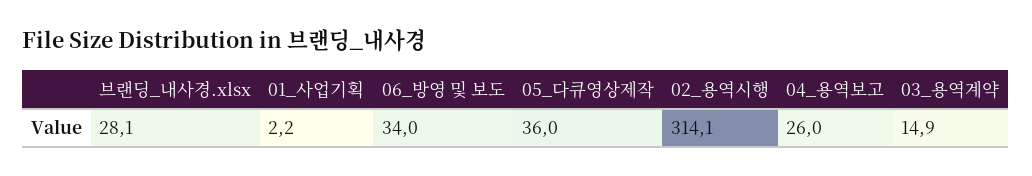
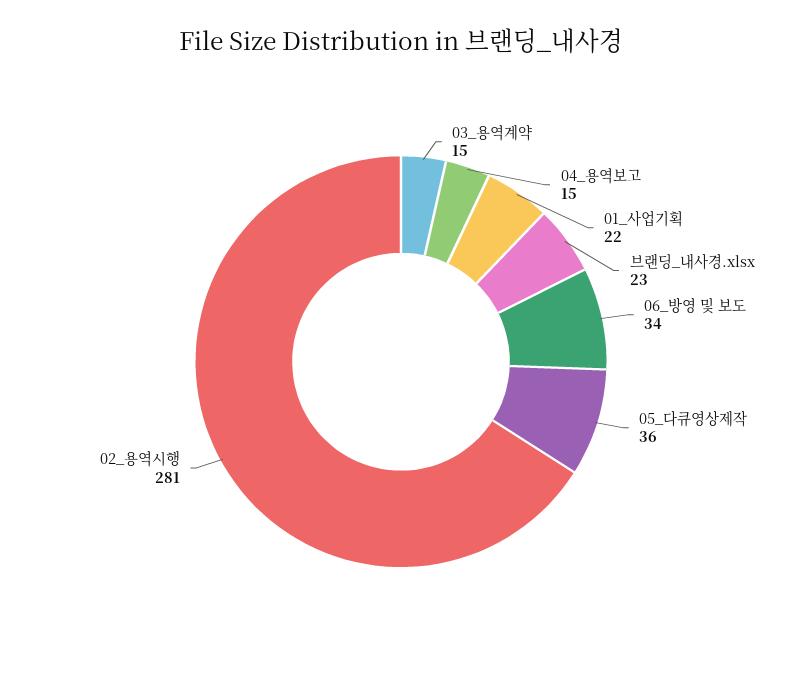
브랜딩_내사경.xlsx: 28.1 -> 23
01_사업기획: 2.2 -> 22
02_용역시행: 314.1 -> 281
04_용역보고: 26 -> 15

